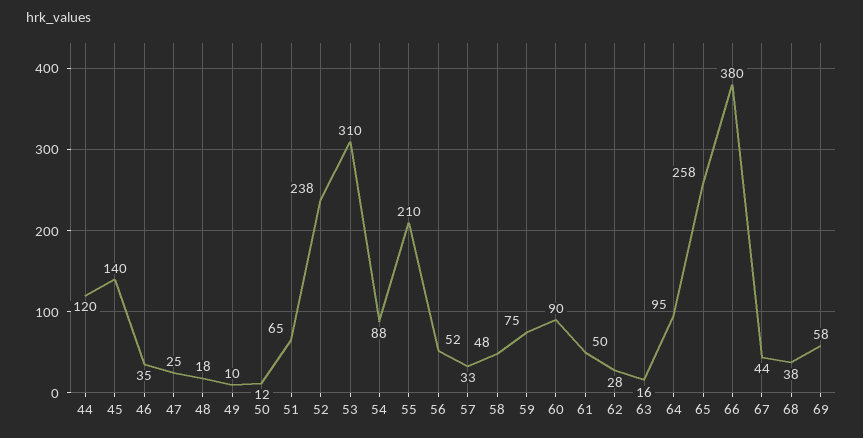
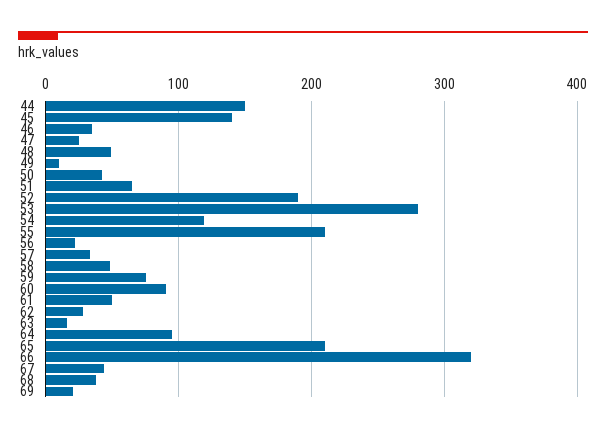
44: 120 -> 150
48: 18 -> 50
50: 12 -> 40
52: 238 -> 190
53: 310 -> 280
54: 88 -> 120
56: 52 -> 20
65: 258 -> 210
66: 380 -> 320
69: 58 -> 20

